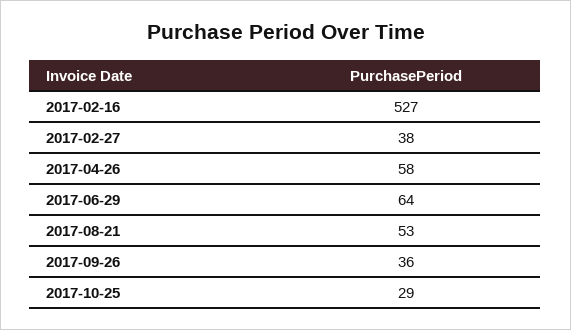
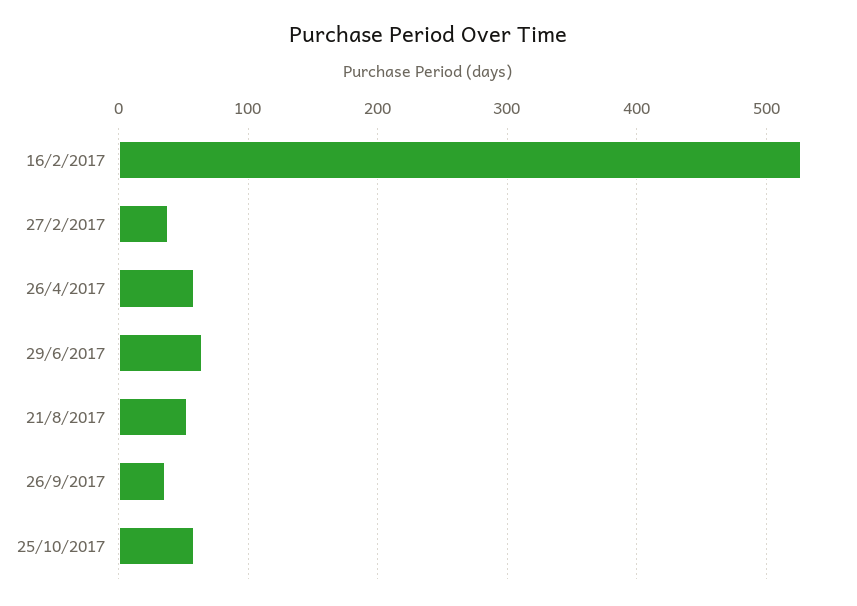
2017-10-25: 29 -> 60

